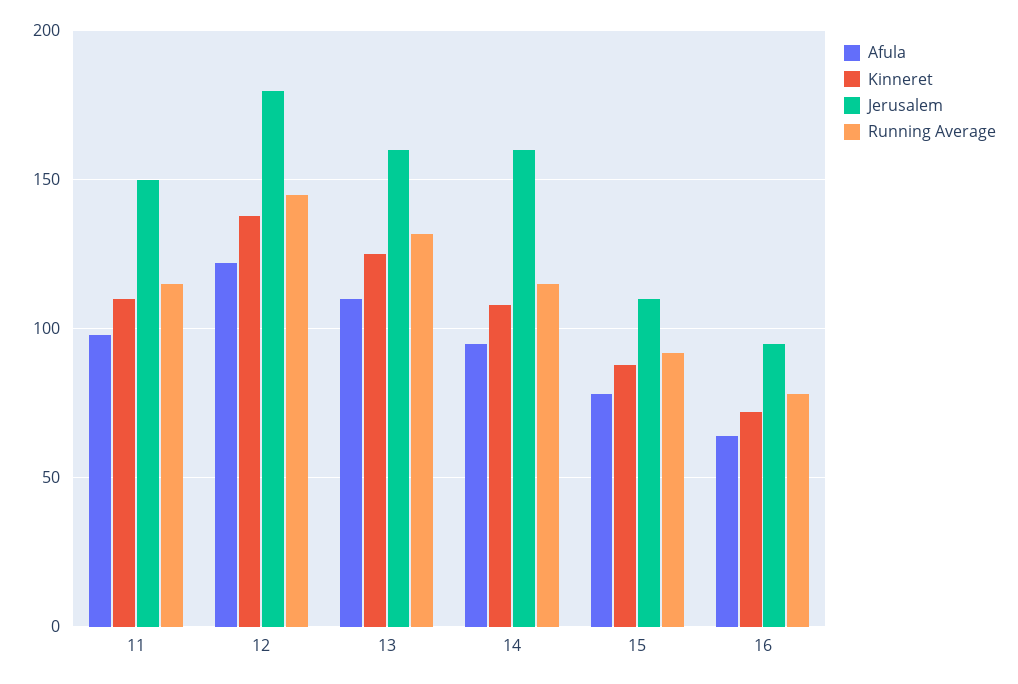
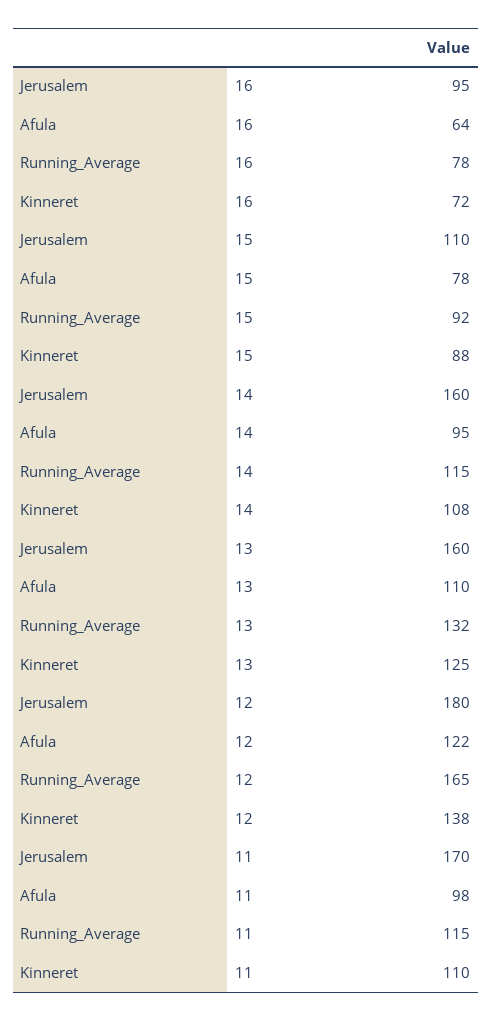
Jerusalem, 11: 150 -> 170
Running Average, 12: 145 -> 165

